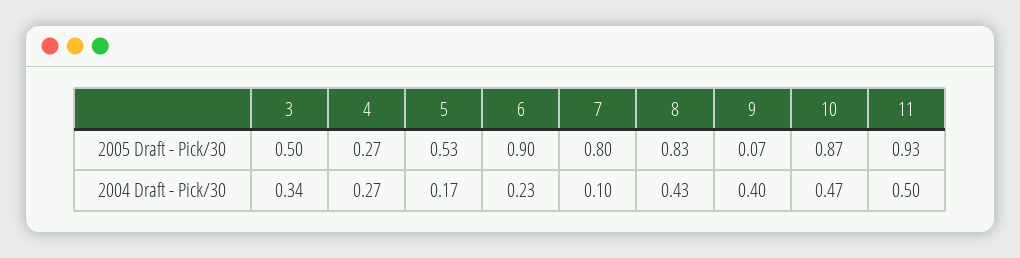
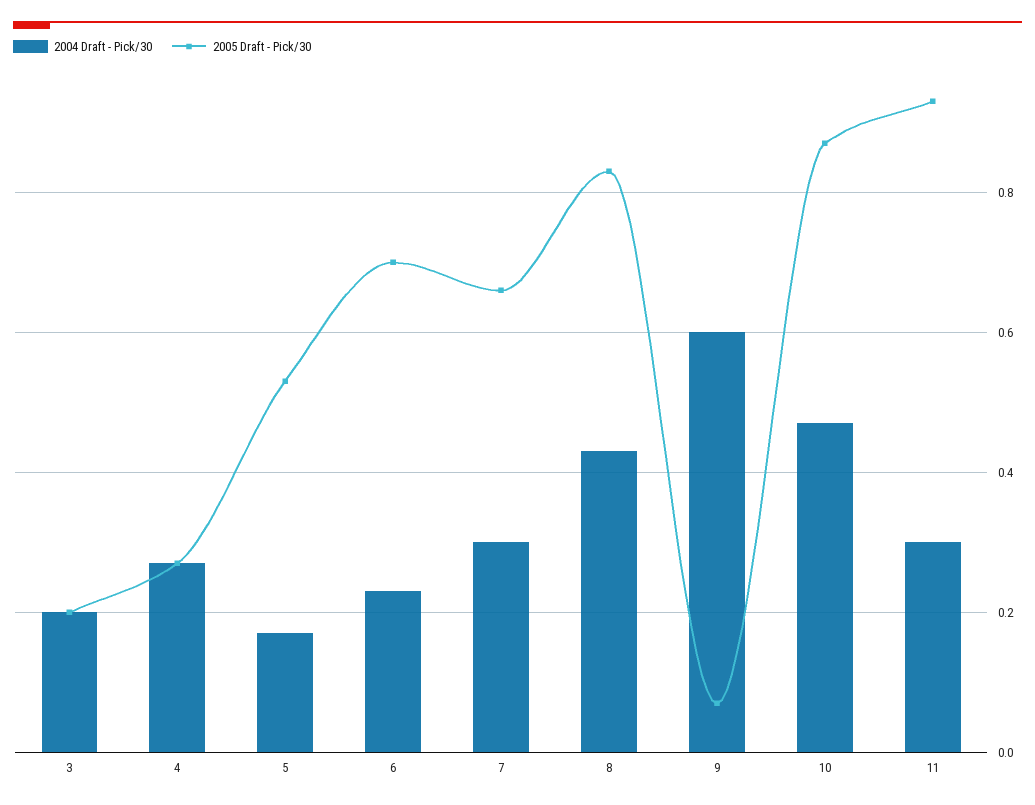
2005 Draft - Pick/30, 3: 0.5 -> 0.2
2005 Draft - Pick/30, 6: 0.9 -> 0.7
2005 Draft - Pick/30, 7: 0.8 -> 0.65
2004 Draft - Pick/30, 3: 0.34 -> 0.2
2004 Draft - Pick/30, 7: 0.1 -> 0.3
2004 Draft - Pick/30, 9: 0.4 -> 0.6
2004 Draft - Pick/30, 11: 0.5 -> 0.3

